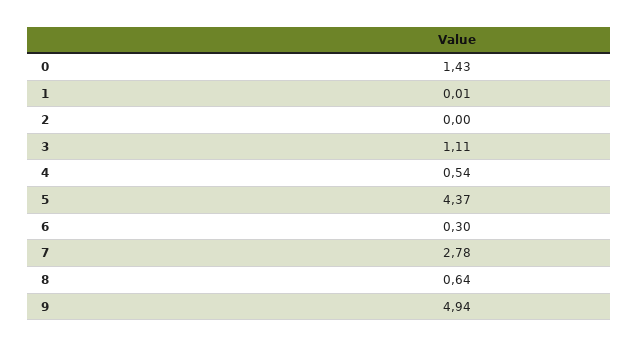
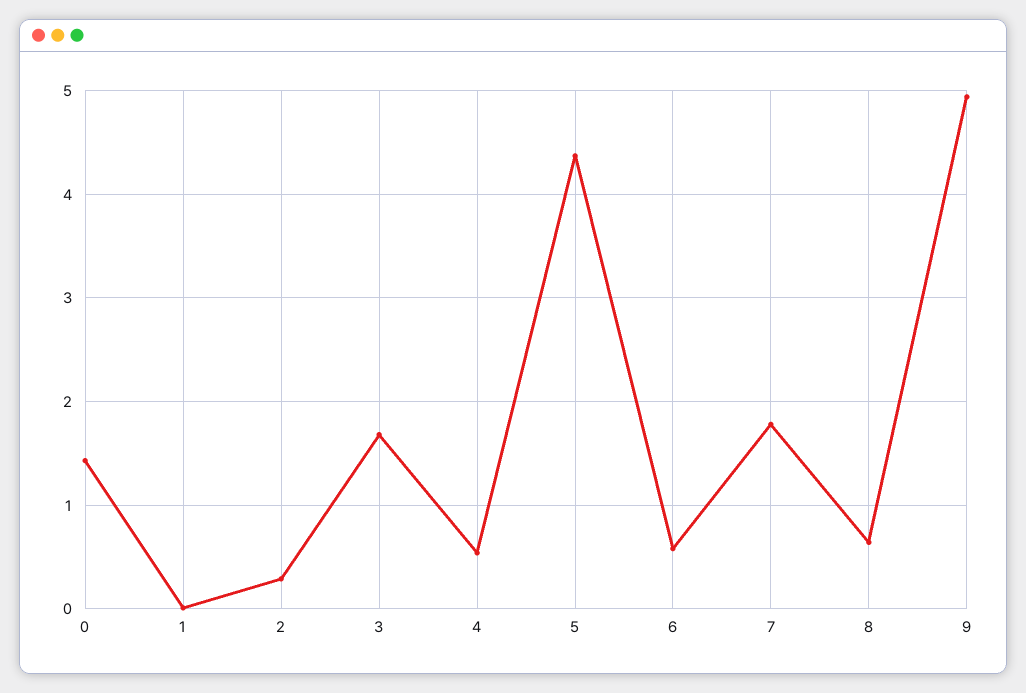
2: 0 -> 0.3
3: 1.11 -> 1.7
6: 0.3 -> 0.6
7: 2.78 -> 1.8

